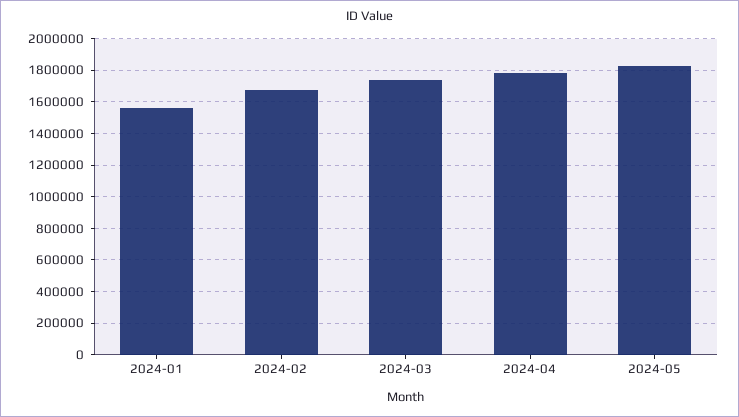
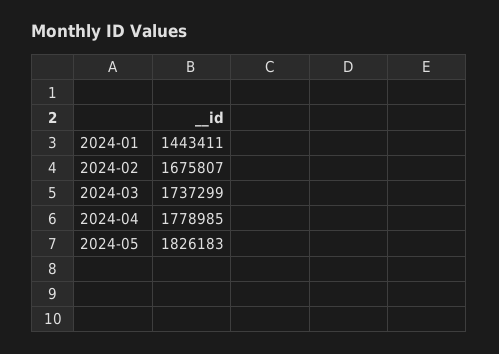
2024-01: 1550000 -> 1443411

